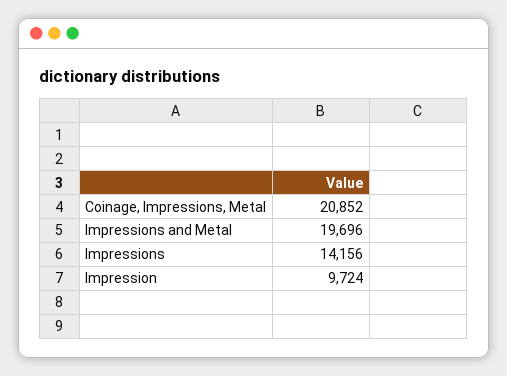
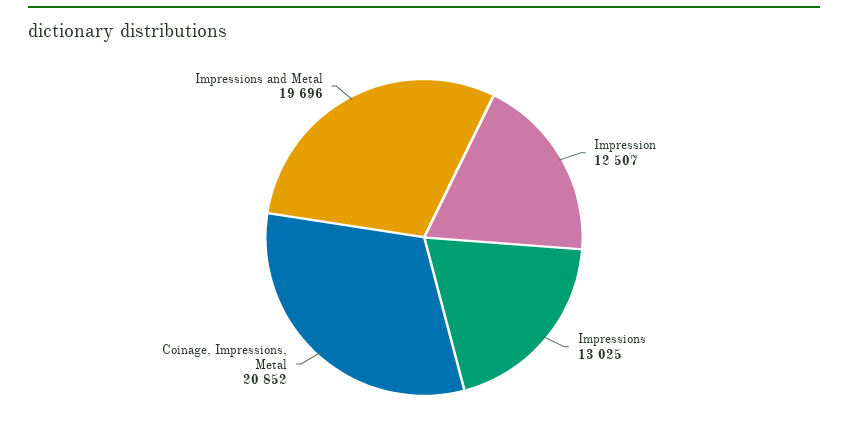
Impressions: 14156 -> 13025
Impression: 9724 -> 12507

